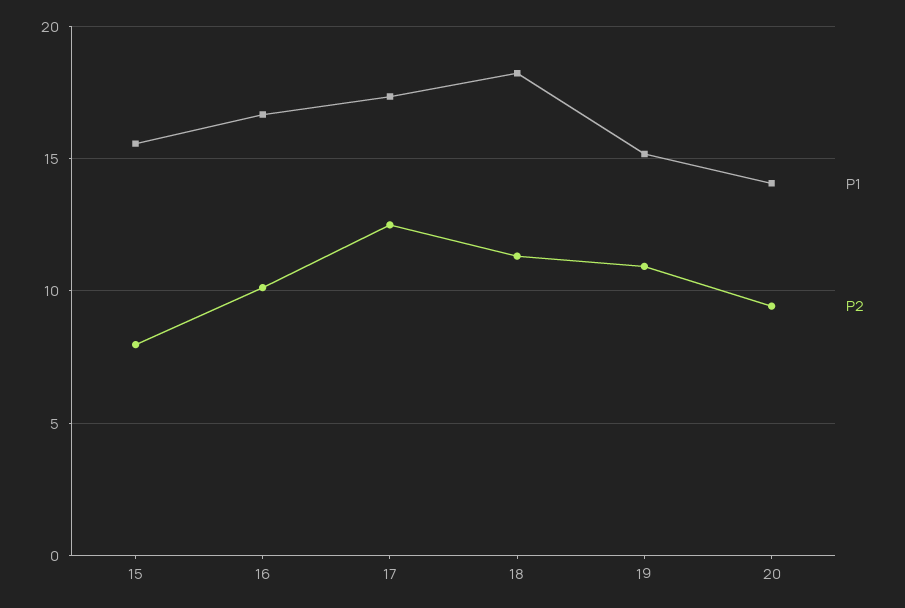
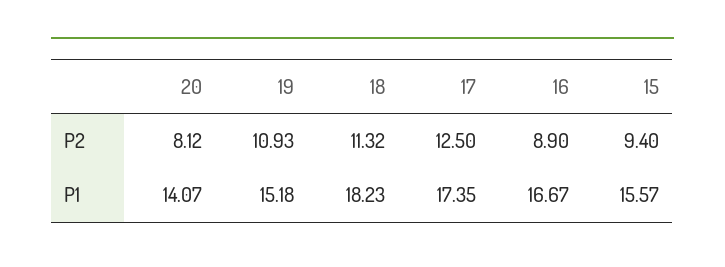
P2, 15: 8 -> 9.4
P2, 16: 10 -> 8.9
P2, 20: 9.5 -> 8.12

